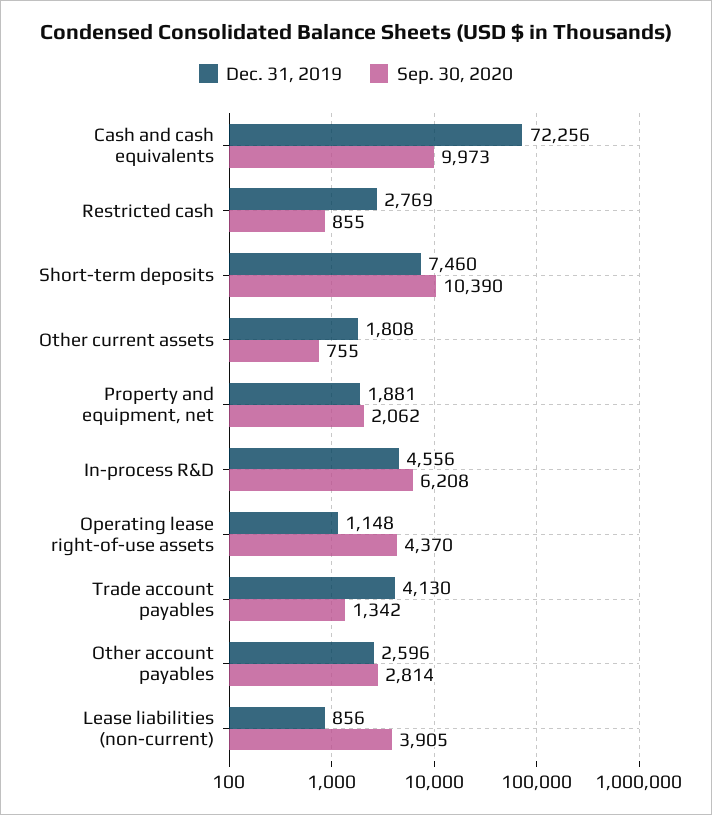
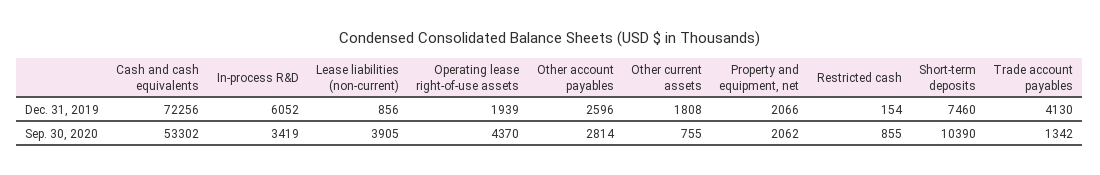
Sep. 30, 2020, Cash and cash equivalents: 9973 -> 53302
Dec. 31, 2019, Restricted cash: 2769 -> 154
Dec. 31, 2019, Property and equipment, net: 1881 -> 2066
Dec. 31, 2019, In-process R&D: 4556 -> 6052
Sep. 30, 2020, In-process R&D: 6208 -> 3419
Dec. 31, 2019, Operating lease right-of-use assets: 1148 -> 1939

